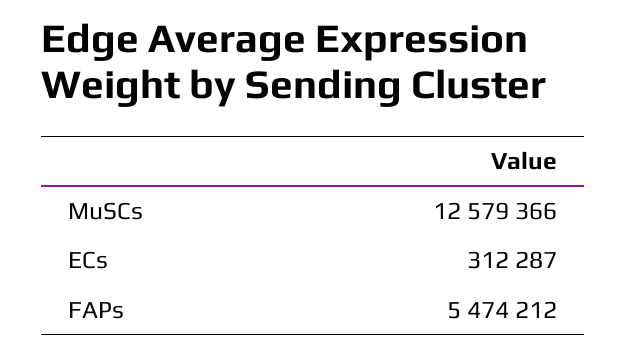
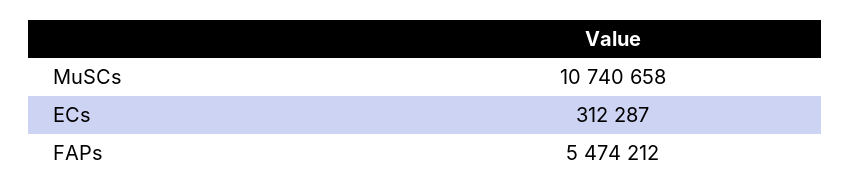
MuSCs: 12579366 -> 10740658

